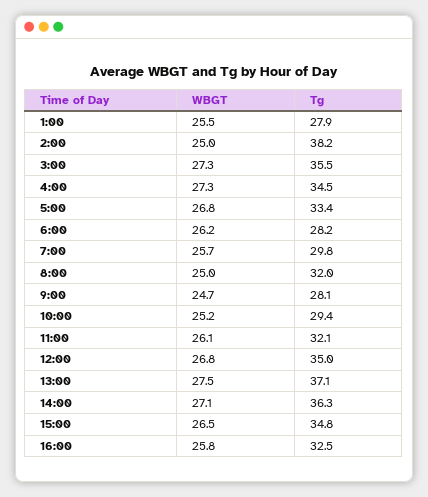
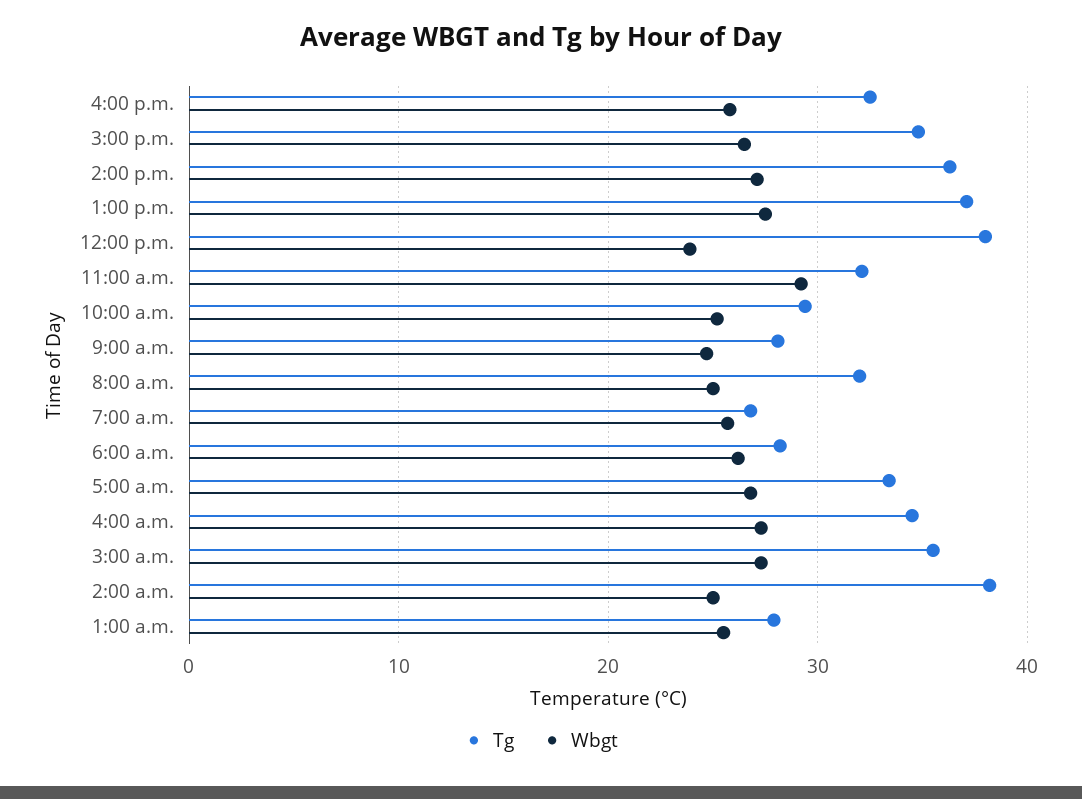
Tg, 7:00: 29.8 -> 27
WBGT, 11:00: 26.1 -> 29
WBGT, 12:00: 26.8 -> 24
Tg, 12:00: 35 -> 38

